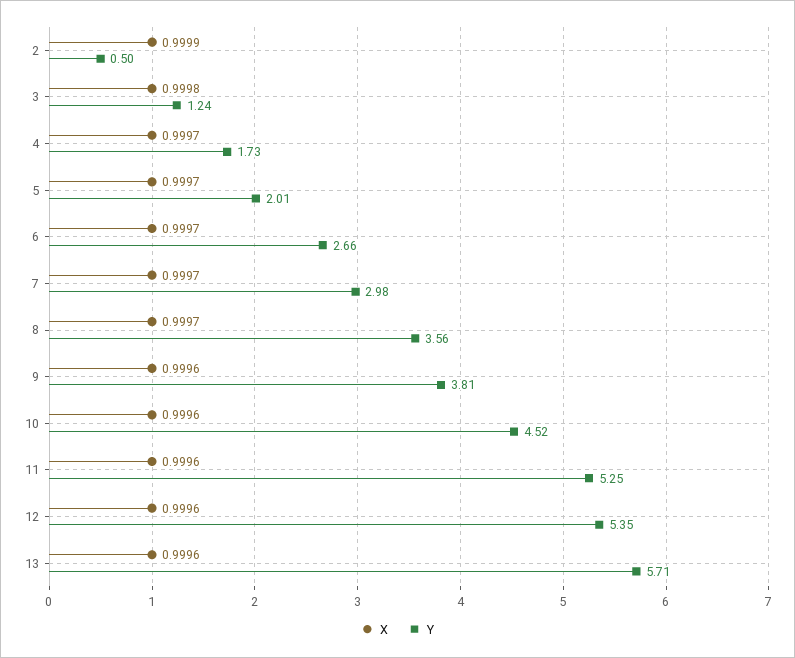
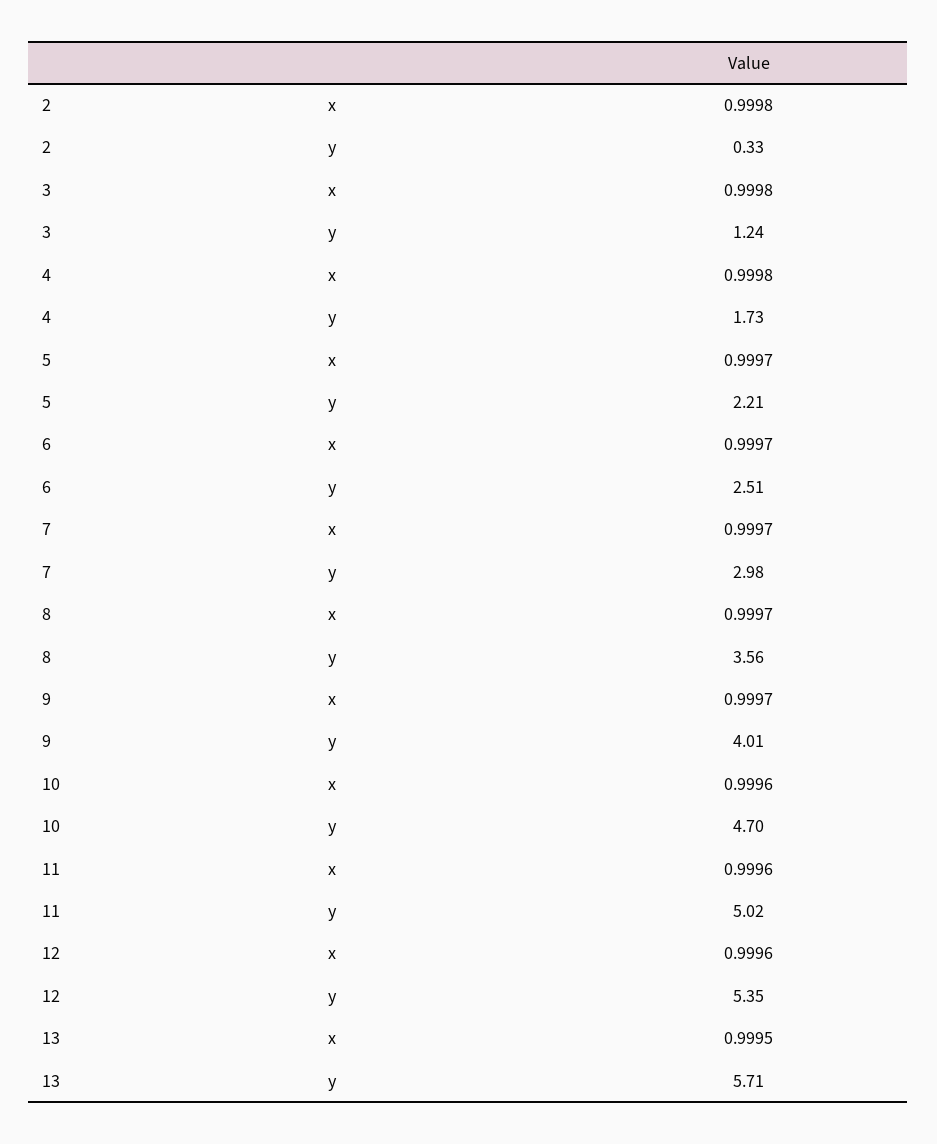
X, 2: 0.9999 -> 0.9998
Y, 2: 0.5 -> 0.33
X, 4: 0.9997 -> 0.9998
Y, 5: 2.01 -> 2.21
Y, 6: 2.66 -> 2.51
X, 9: 0.9996 -> 0.9997
Y, 9: 3.81 -> 4.01
Y, 10: 4.52 -> 4.7
Y, 11: 5.25 -> 5.02
X, 13: 0.9996 -> 0.9995

